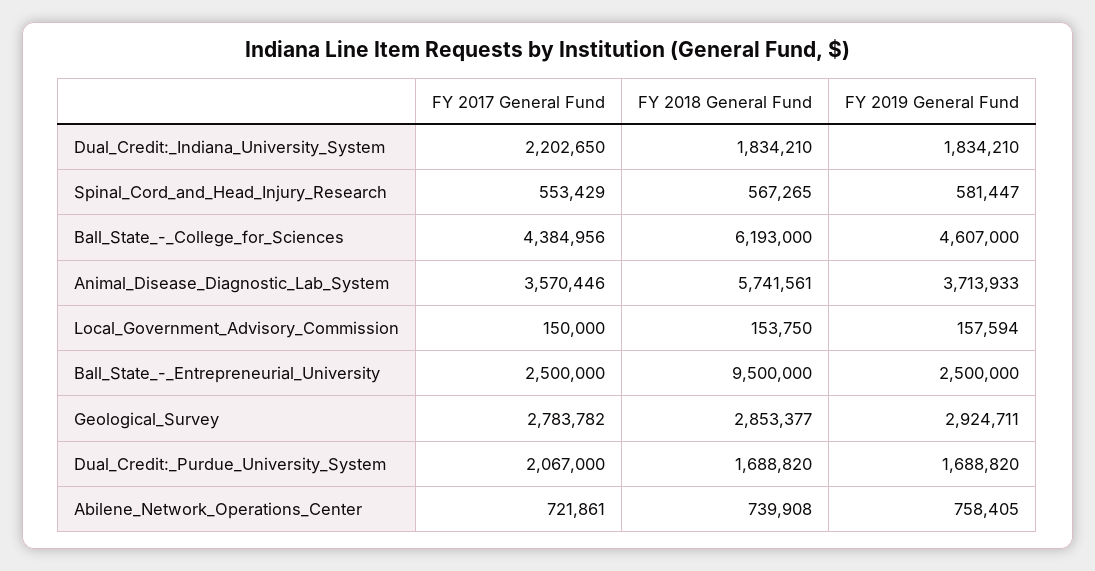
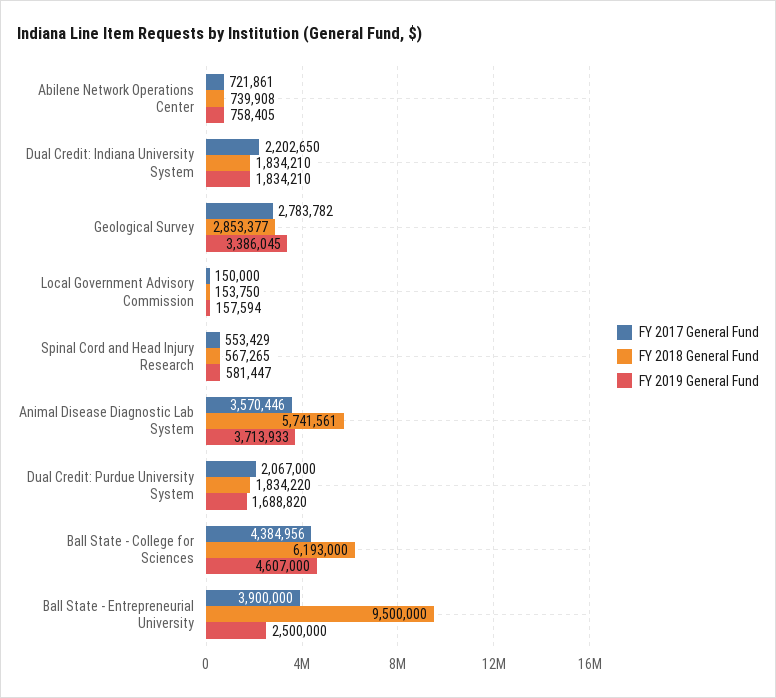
FY 2017 General Fund, Ball_State_-_Entrepreneurial_University: 2500000 -> 3900000
FY 2019 General Fund, Geological_Survey: 2924711 -> 3386045
FY 2018 General Fund, Dual_Credit:_Purdue_University_System: 1688820 -> 1834220

